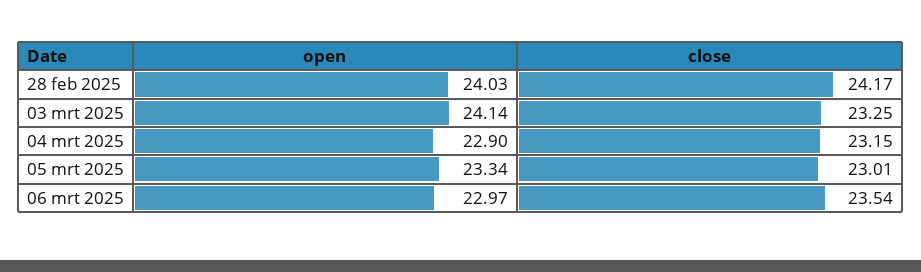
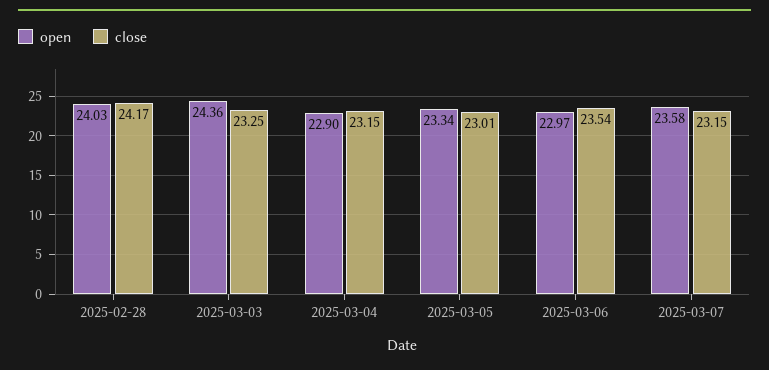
open, 03 mrt 2025: 24.14 -> 24.36
open, 2025-03-07: none -> 23.58
close, 2025-03-07: none -> 23.15

